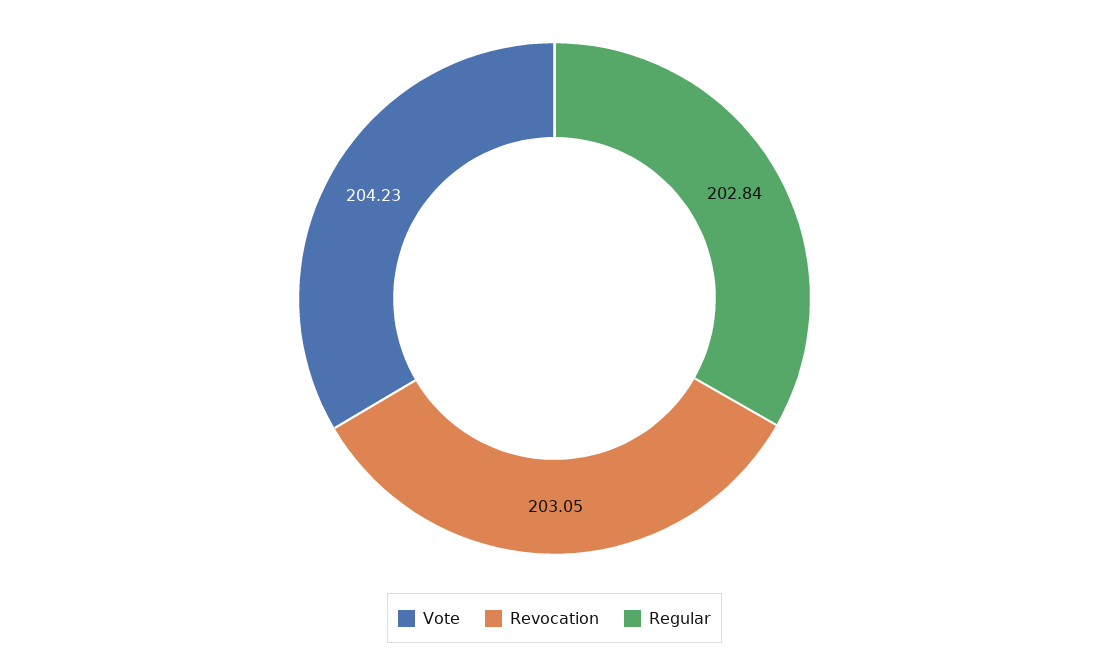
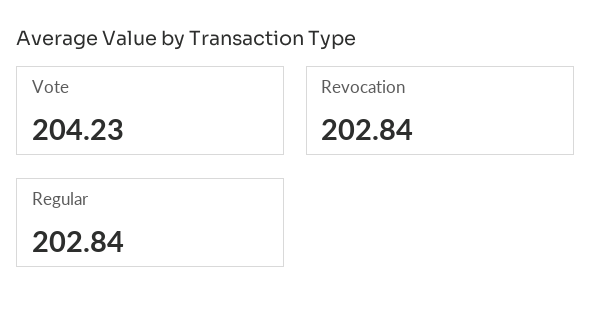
Revocation: 203.05 -> 202.84

